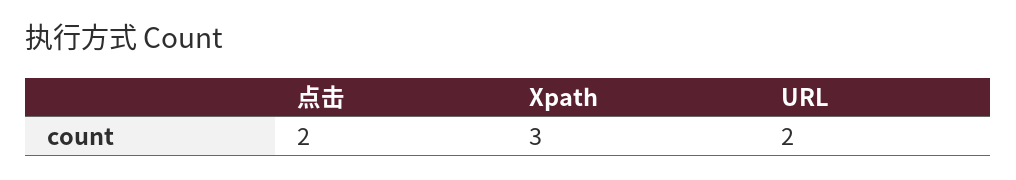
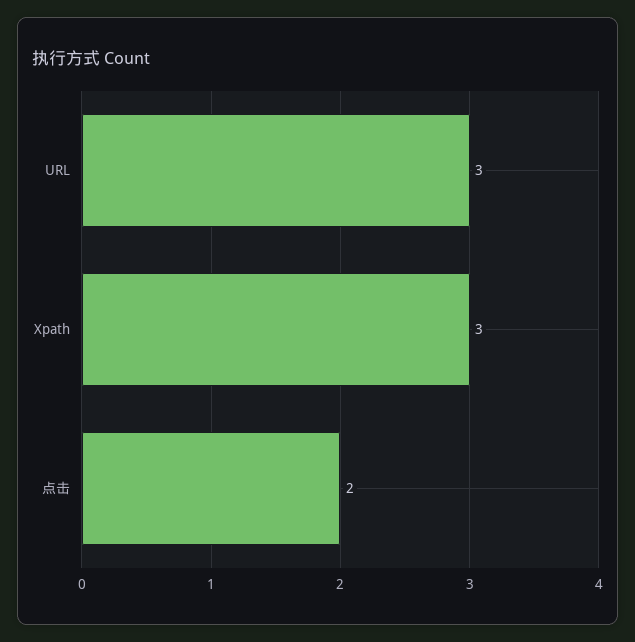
URL: 2 -> 3

